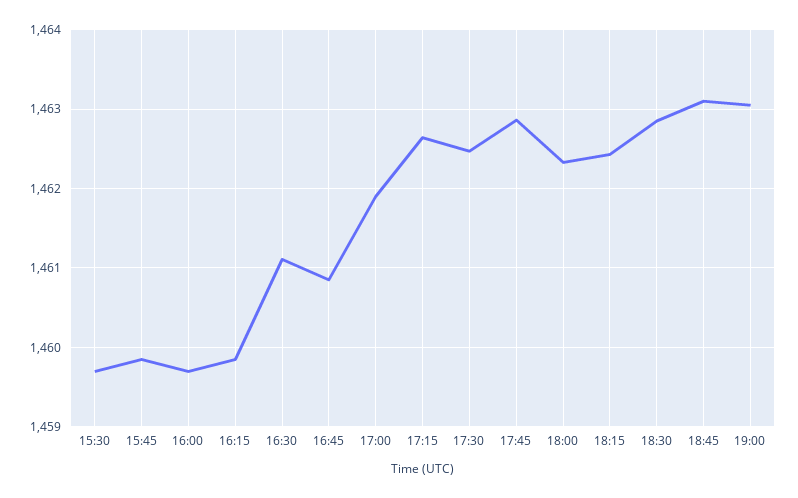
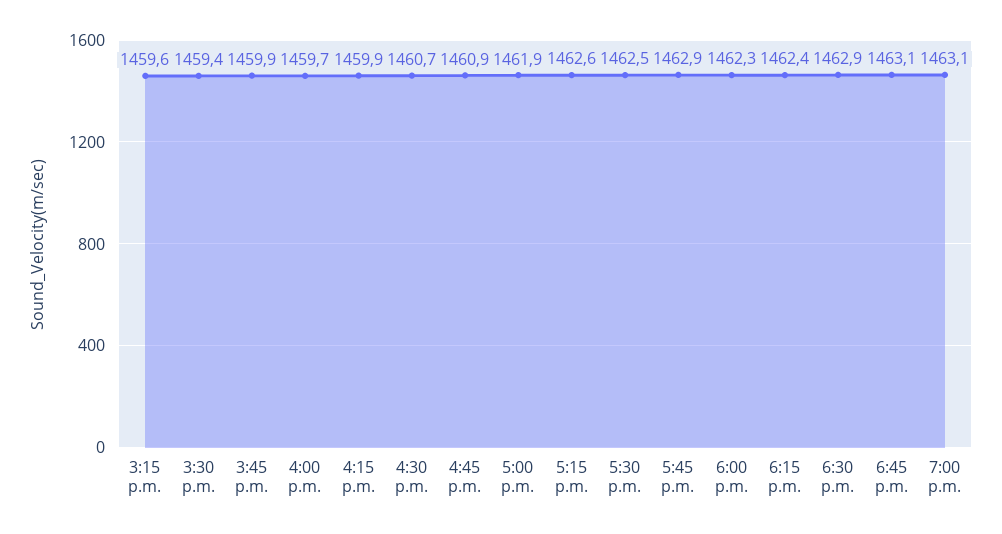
15:30: 1459.7 -> 1459.4
16:30: 1461.1 -> 1460.7
3:15 p.m.: none -> 1459.6

